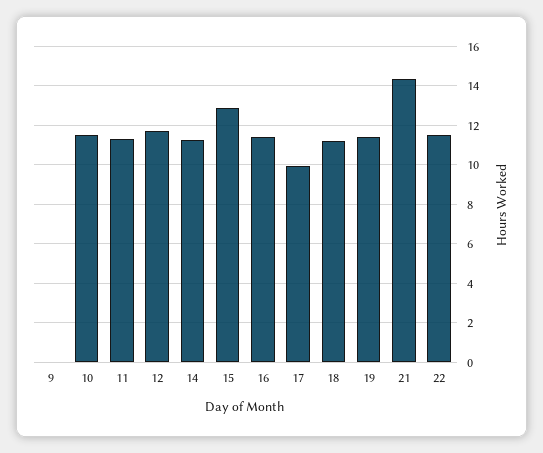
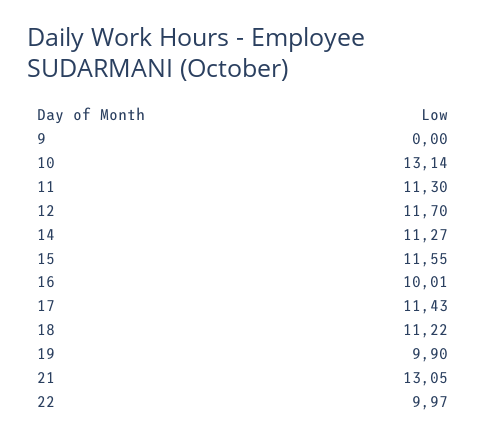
10: 11.5 -> 13.14
15: 13 -> 11.55
16: 11.5 -> 10.01
17: 10 -> 11.43
19: 11.5 -> 9.9
21: 14.5 -> 13.05
22: 11.5 -> 9.97

